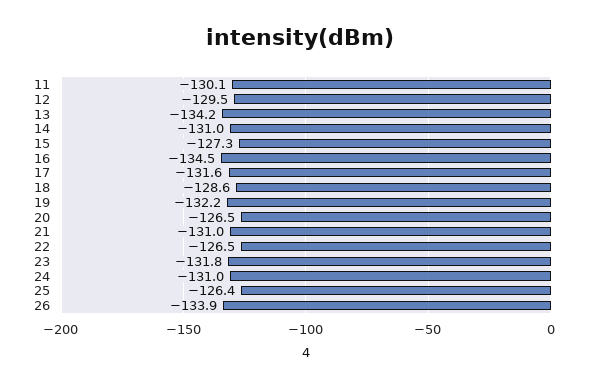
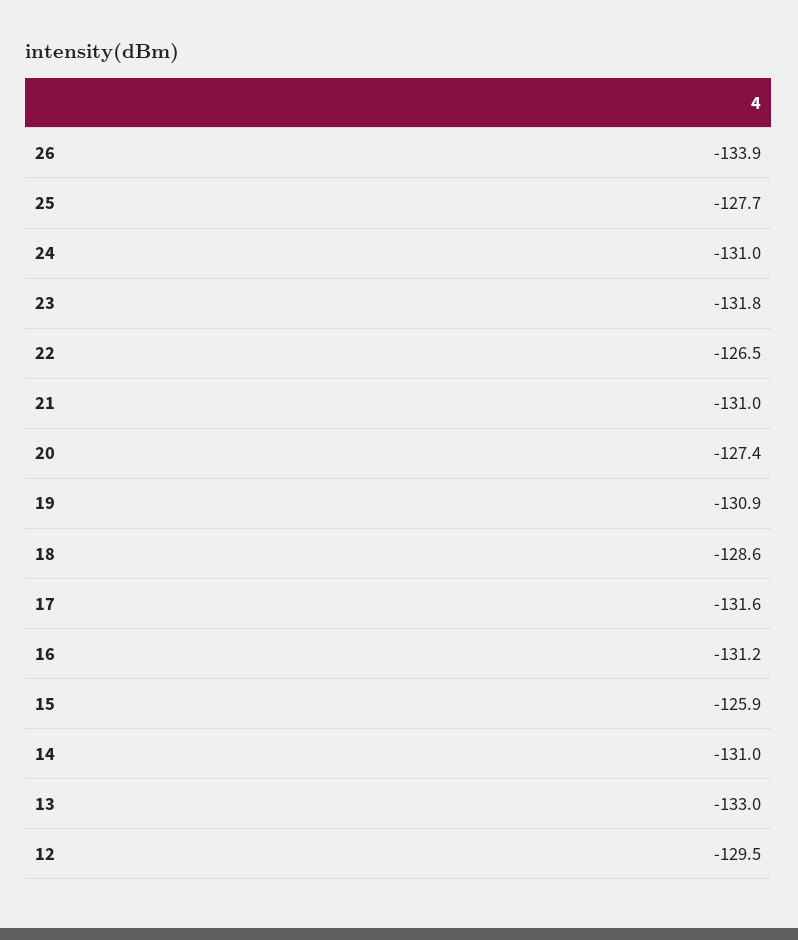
11: -130.1 -> none
13: -134.2 -> -133
15: -127.3 -> -125.9
16: -134.5 -> -131.2
19: -132.2 -> -130.9
20: -126.5 -> -127.4
25: -126.4 -> -127.7

